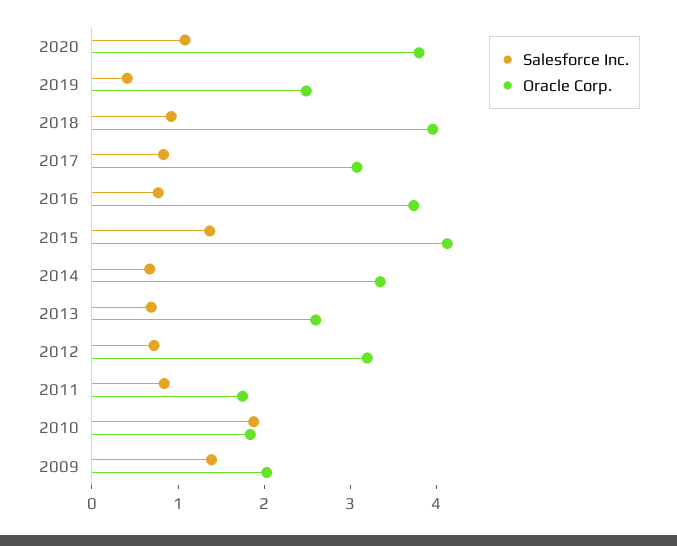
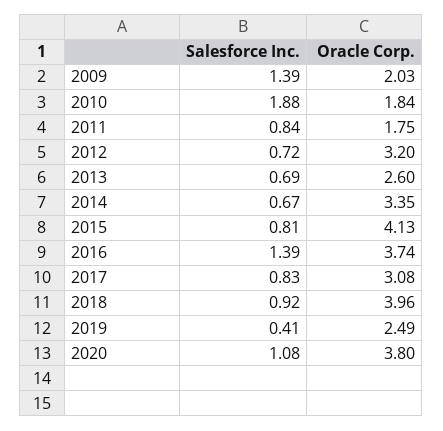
Salesforce Inc., 2016: 0.8 -> 1.39
Salesforce Inc., 2015: 1.4 -> 0.81

